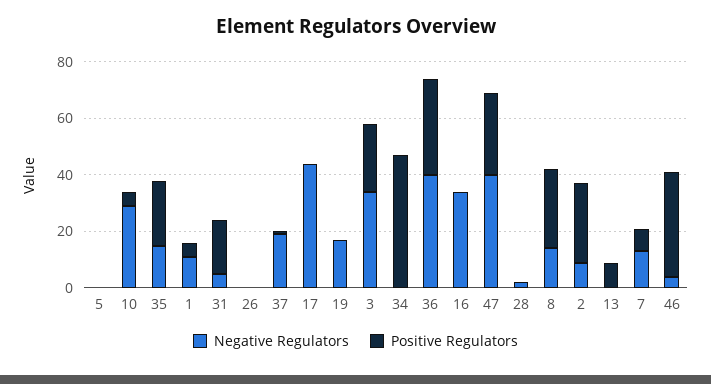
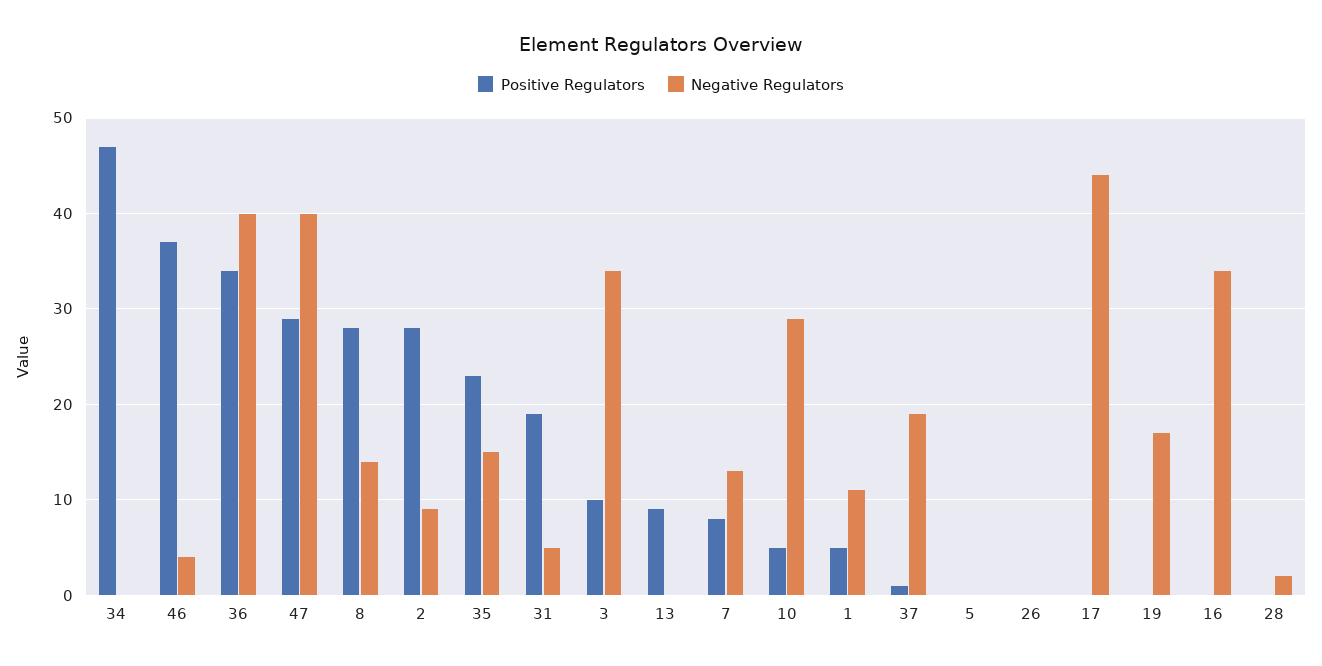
Positive Regulators, 3: 25 -> 10

